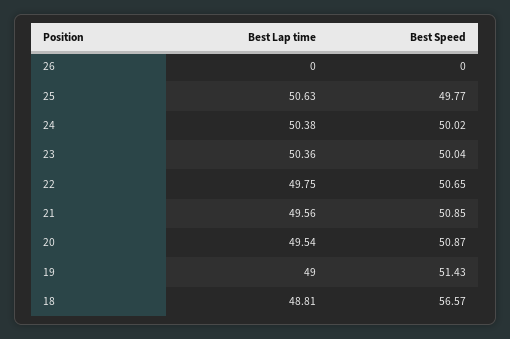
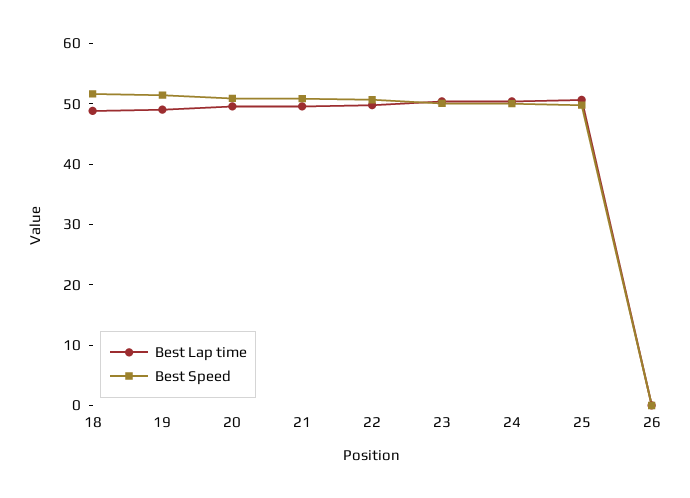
Best Speed, 18: 56.57 -> 52

